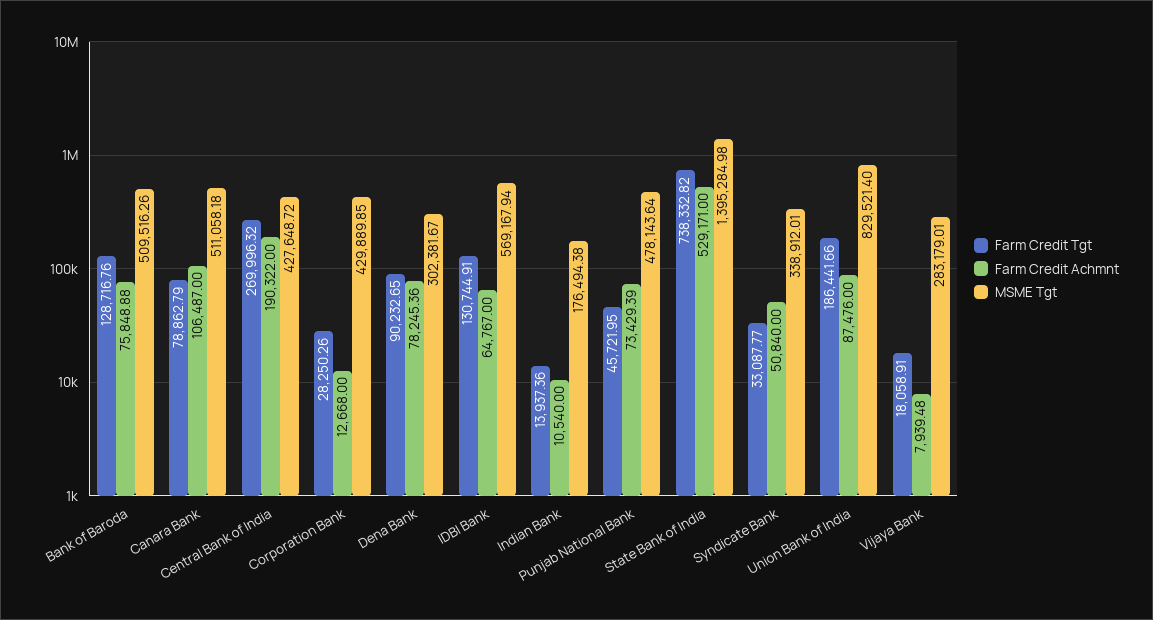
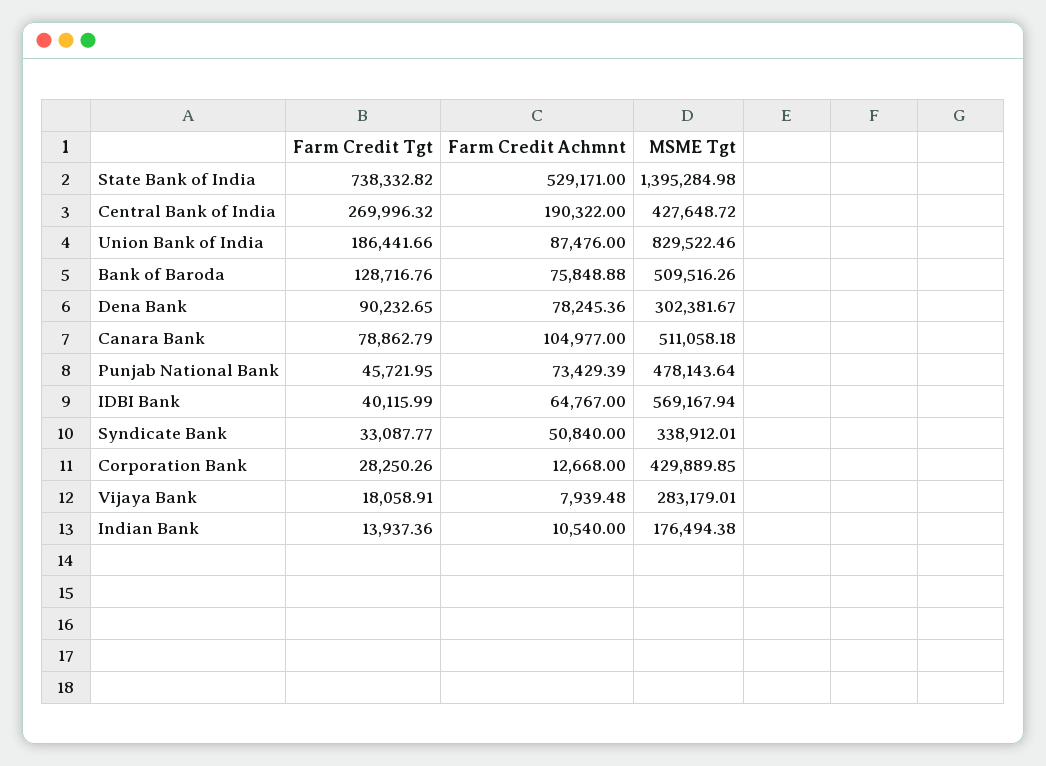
Farm Credit Achmnt, Canara Bank: 106487 -> 104977
Farm Credit Tgt, IDBI Bank: 130744.91 -> 40115.99
MSME Tgt, Union Bank of India: 829521.4 -> 829522.46

